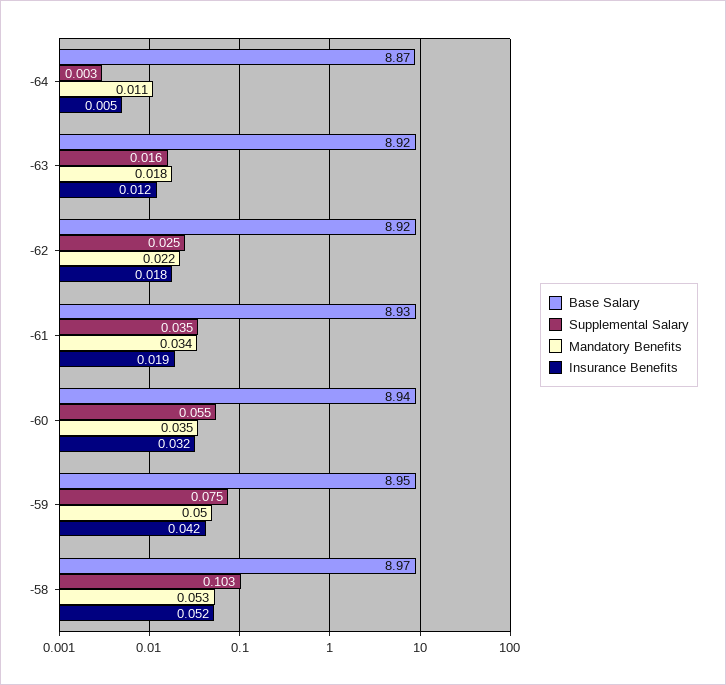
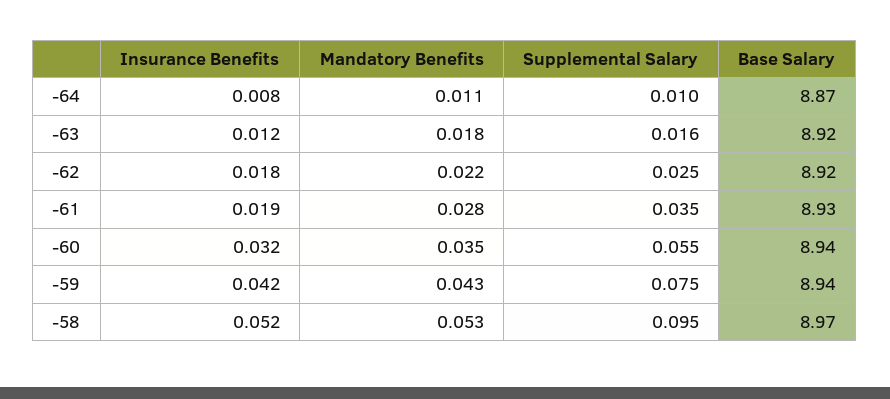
Supplemental Salary, -64: 0.003 -> 0.01
Insurance Benefits, -64: 0.005 -> 0.008
Mandatory Benefits, -61: 0.034 -> 0.028
Base Salary, -59: 8.95 -> 8.94
Mandatory Benefits, -59: 0.05 -> 0.043
Supplemental Salary, -58: 0.103 -> 0.095

